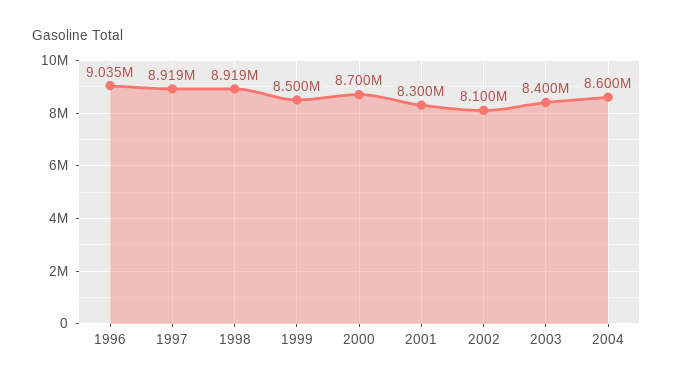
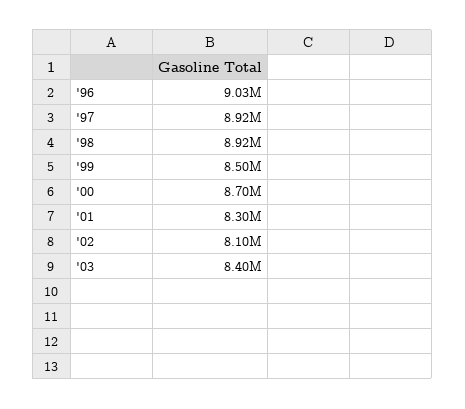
2004: 8600000 -> none

